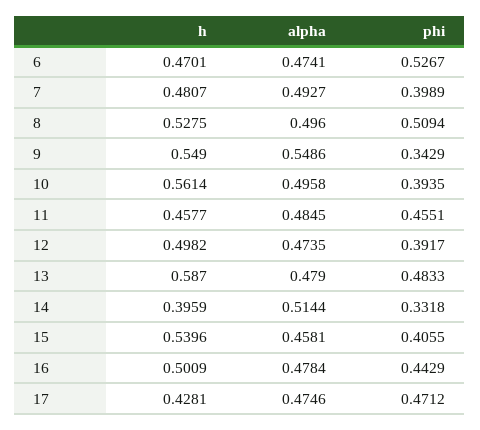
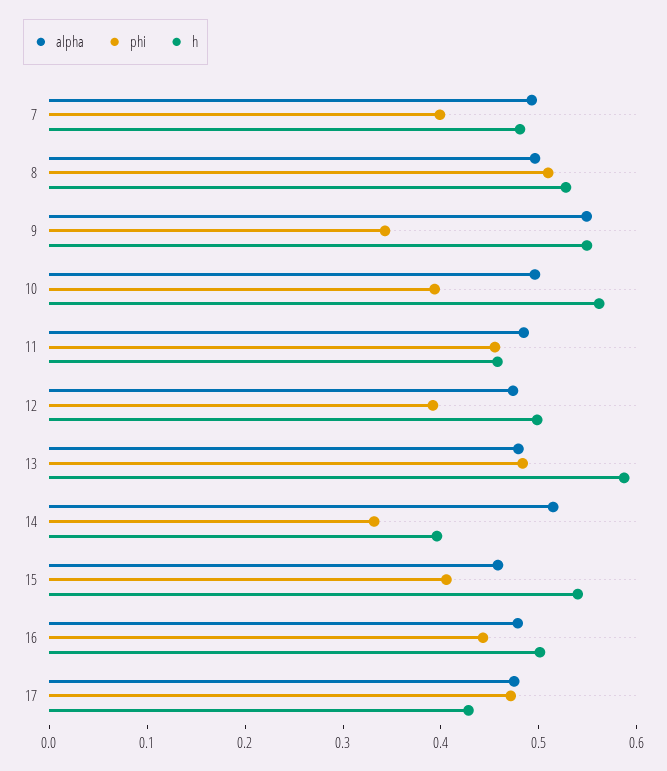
h, 6: 0.4701 -> none
alpha, 6: 0.4741 -> none
phi, 6: 0.5267 -> none

